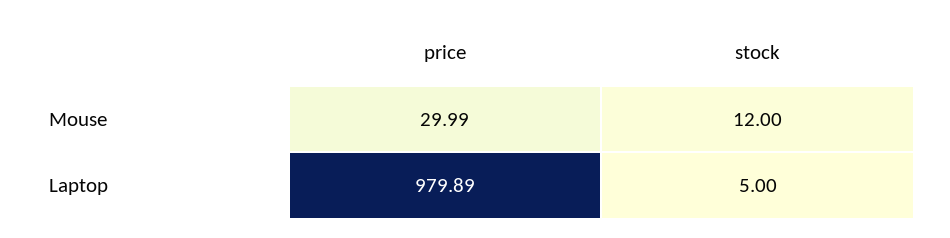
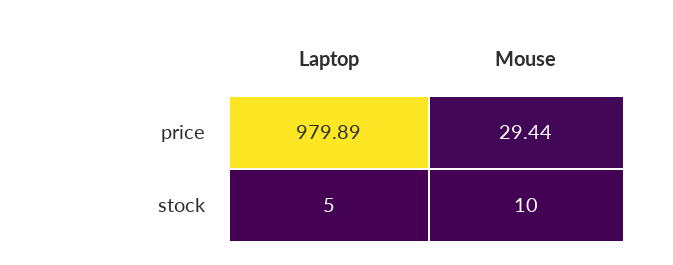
price, Mouse: 29.99 -> 29.44
stock, Mouse: 12 -> 10

